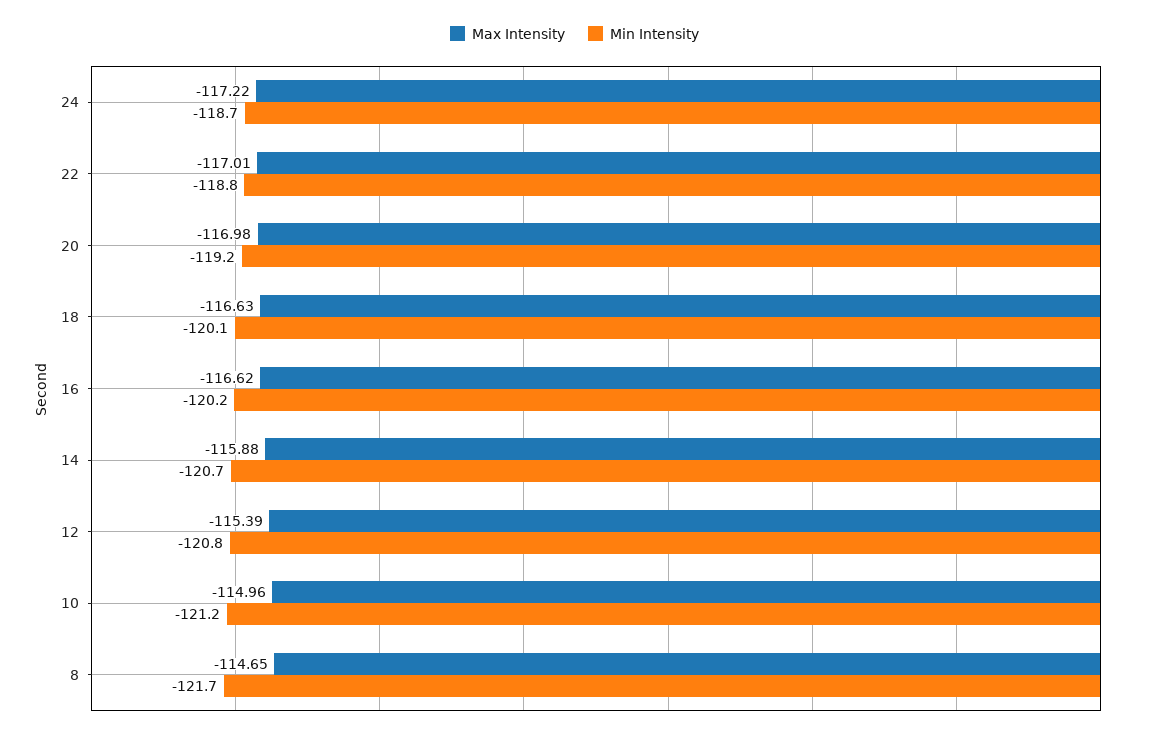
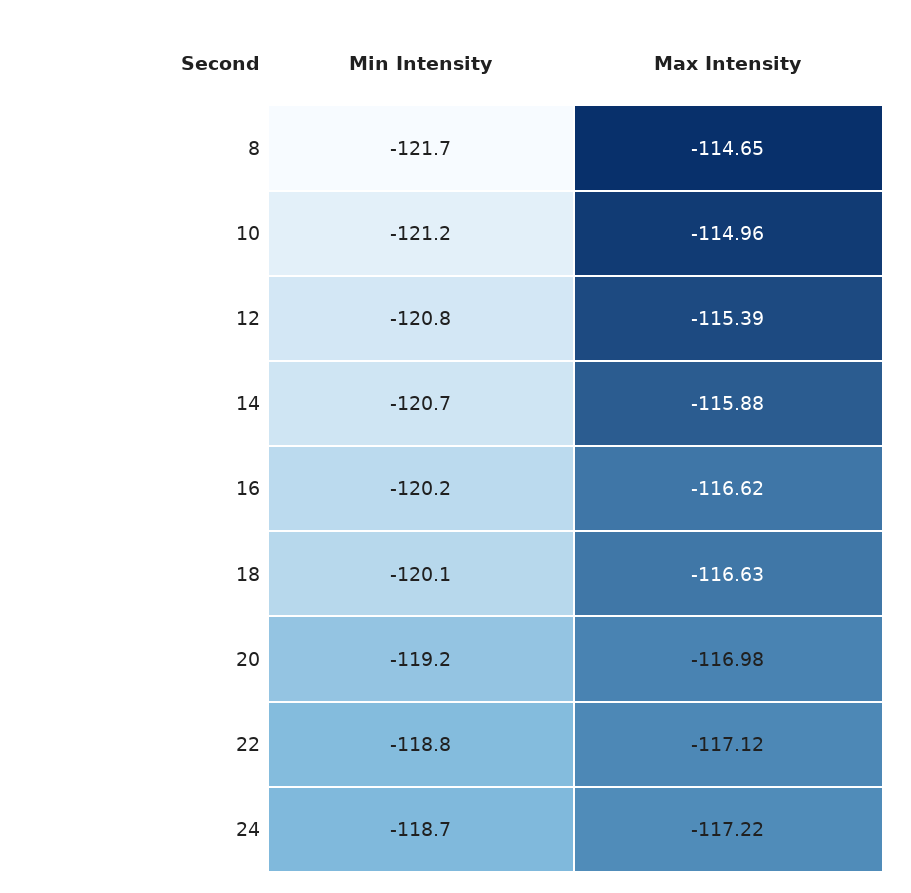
Max Intensity, 22: -117.01 -> -117.12

